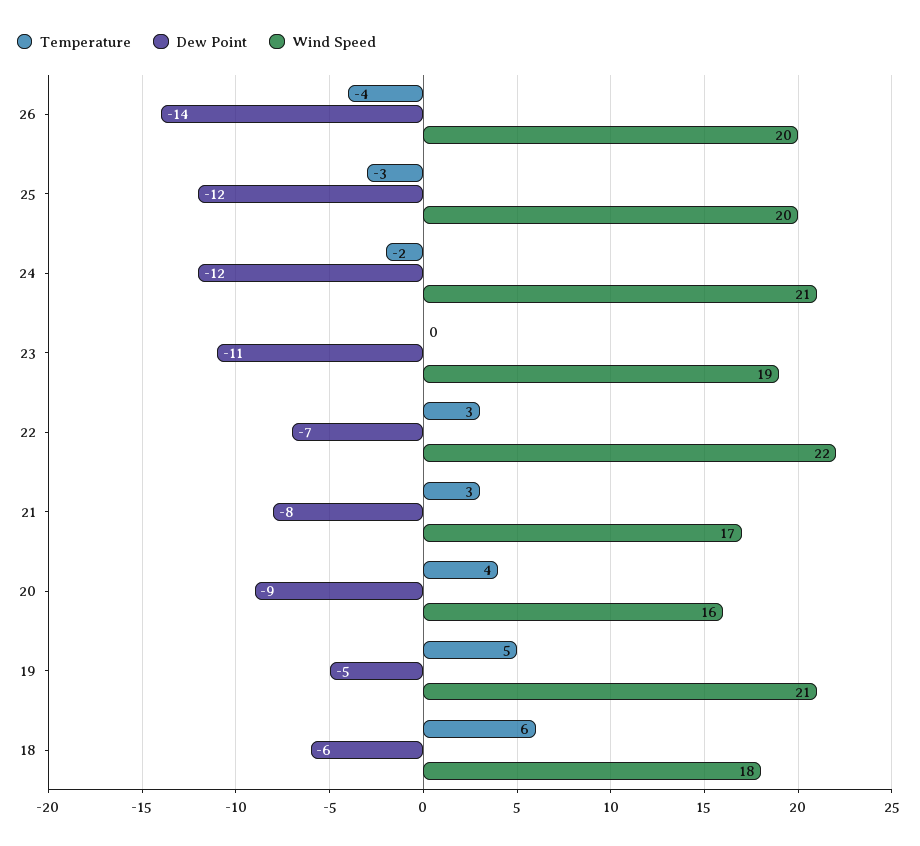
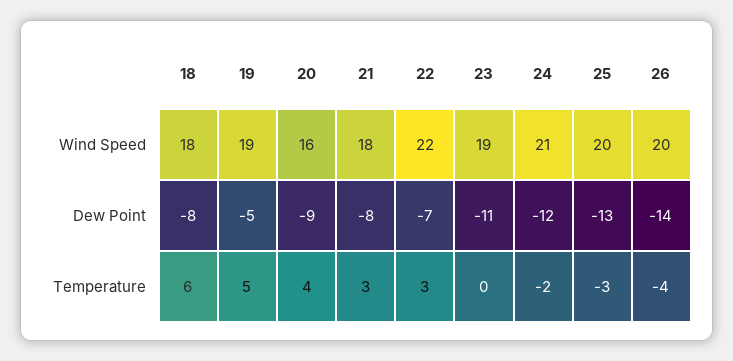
Dew Point, 25: -12 -> -13
Wind Speed, 21: 17 -> 18
Wind Speed, 19: 21 -> 19
Dew Point, 18: -6 -> -8

